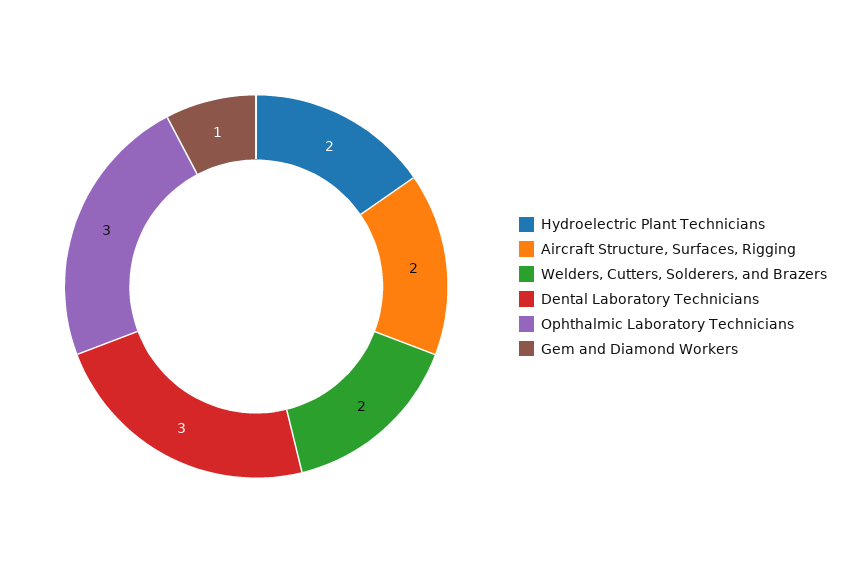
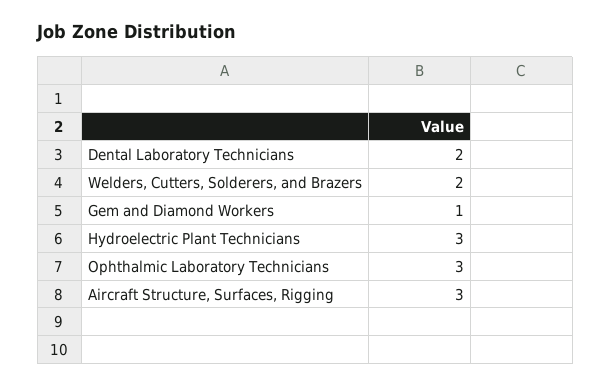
Hydroelectric Plant Technicians: 2 -> 3
Aircraft Structure, Surfaces, Rigging: 2 -> 3
Dental Laboratory Technicians: 3 -> 2

